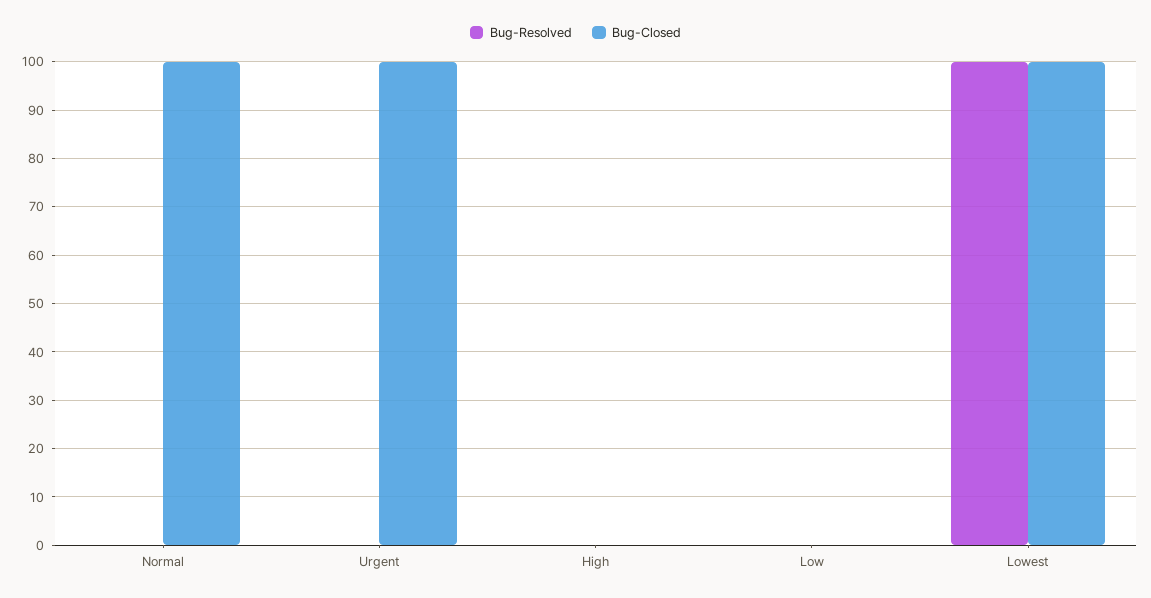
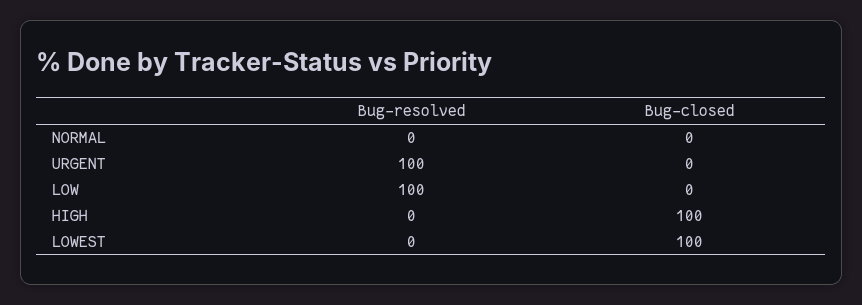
Bug-Closed, Normal: 100 -> 0
Bug-Resolved, Urgent: 0 -> 100
Bug-Closed, Urgent: 100 -> 0
Bug-Closed, High: 0 -> 100
Bug-Resolved, Low: 0 -> 100
Bug-Resolved, Lowest: 100 -> 0

